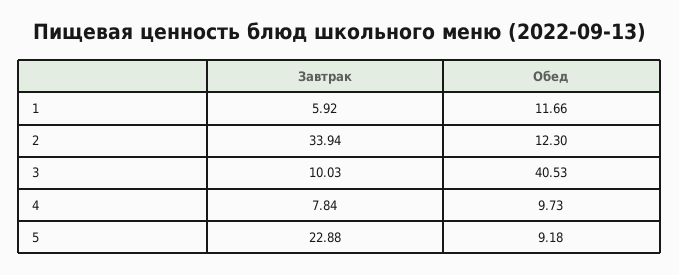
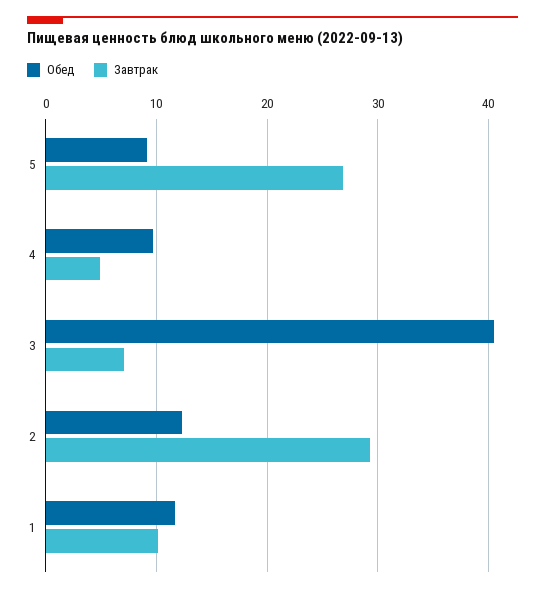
Завтрак, 1: 5.92 -> 10
Завтрак, 2: 33.94 -> 29
Завтрак, 3: 10.03 -> 7
Завтрак, 4: 7.84 -> 5
Завтрак, 5: 22.88 -> 27

